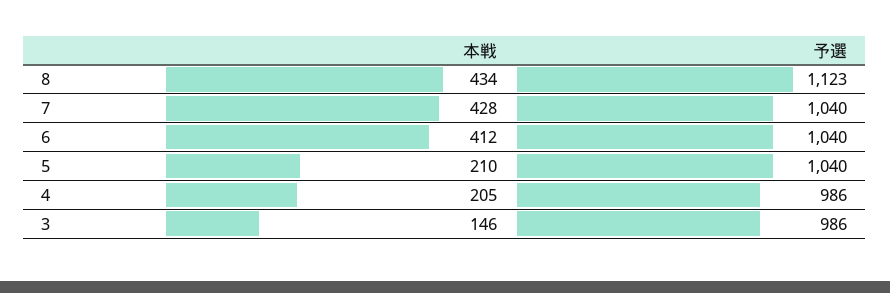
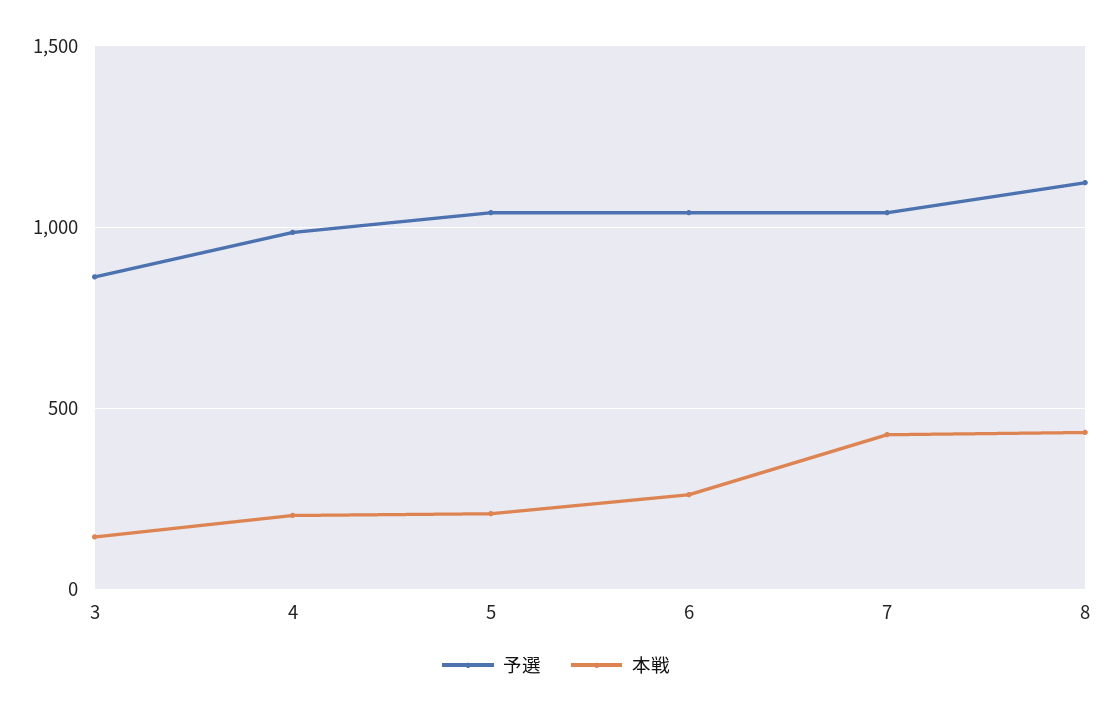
本戦, 6: 412 -> 250
予選, 3: 986 -> 850

